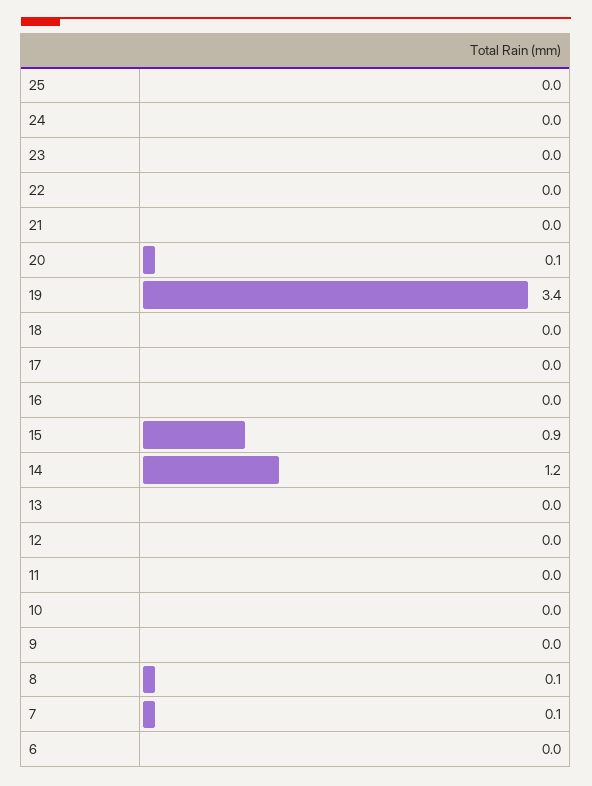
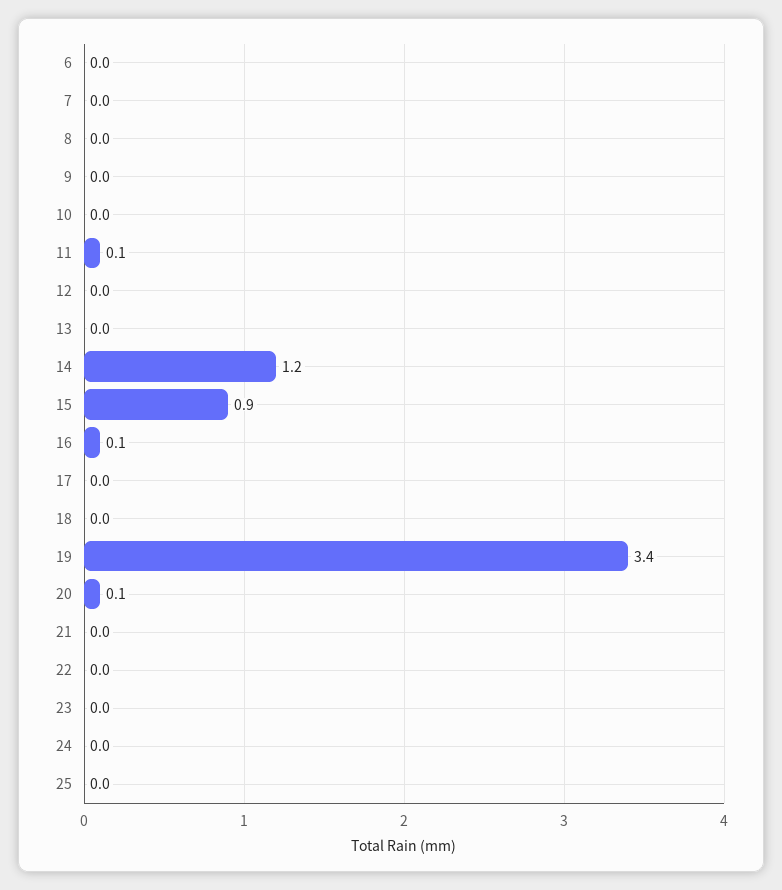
16: 0 -> 0.1
11: 0 -> 0.1
8: 0.1 -> 0
7: 0.1 -> 0

